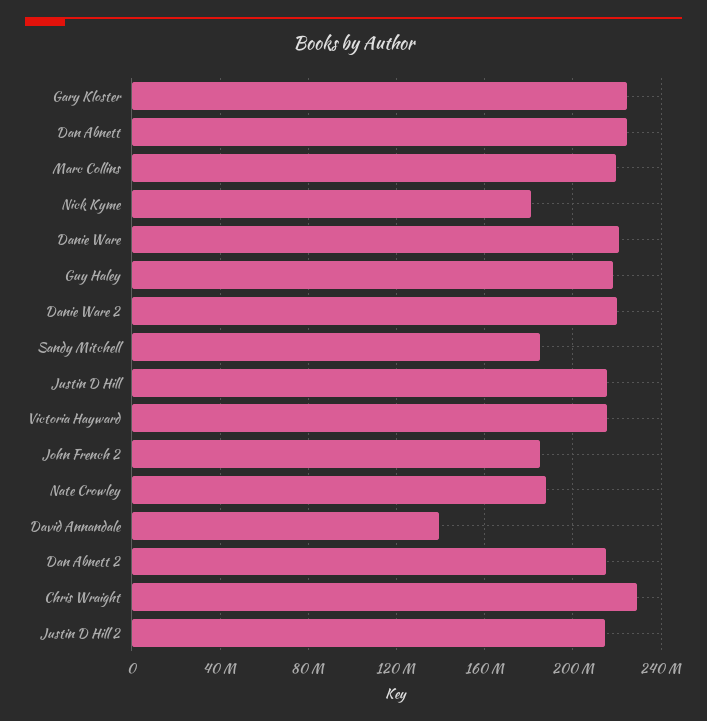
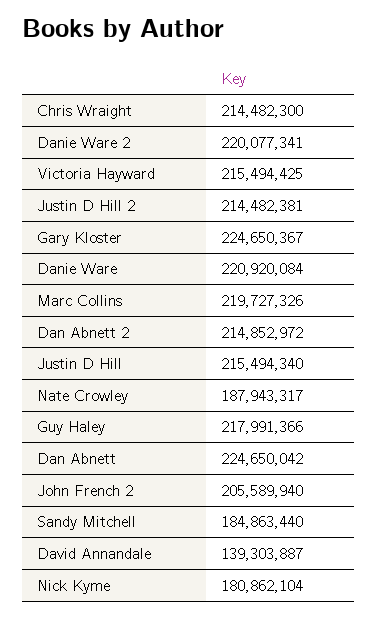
John French 2: 185000000 -> 205589940
Chris Wraight: 230000000 -> 214482300

